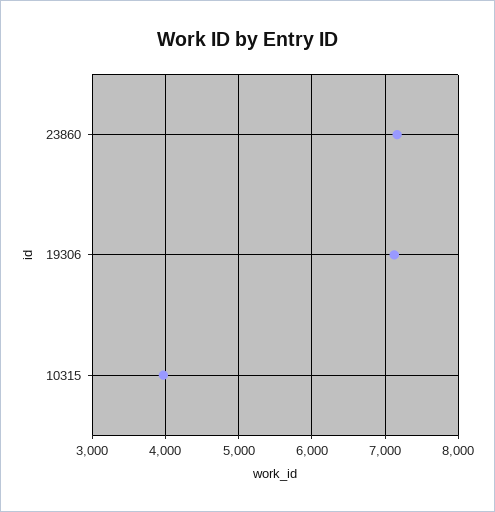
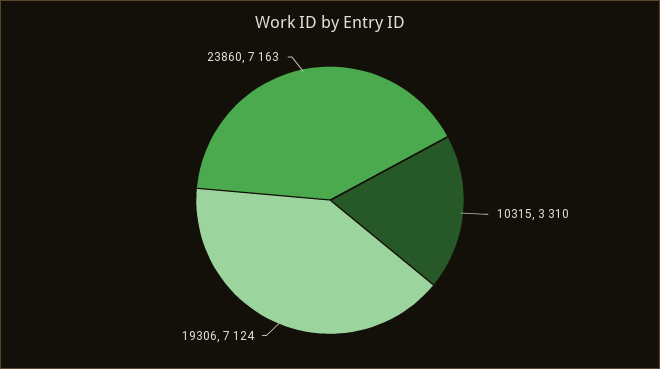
10315: 4000 -> 3310

